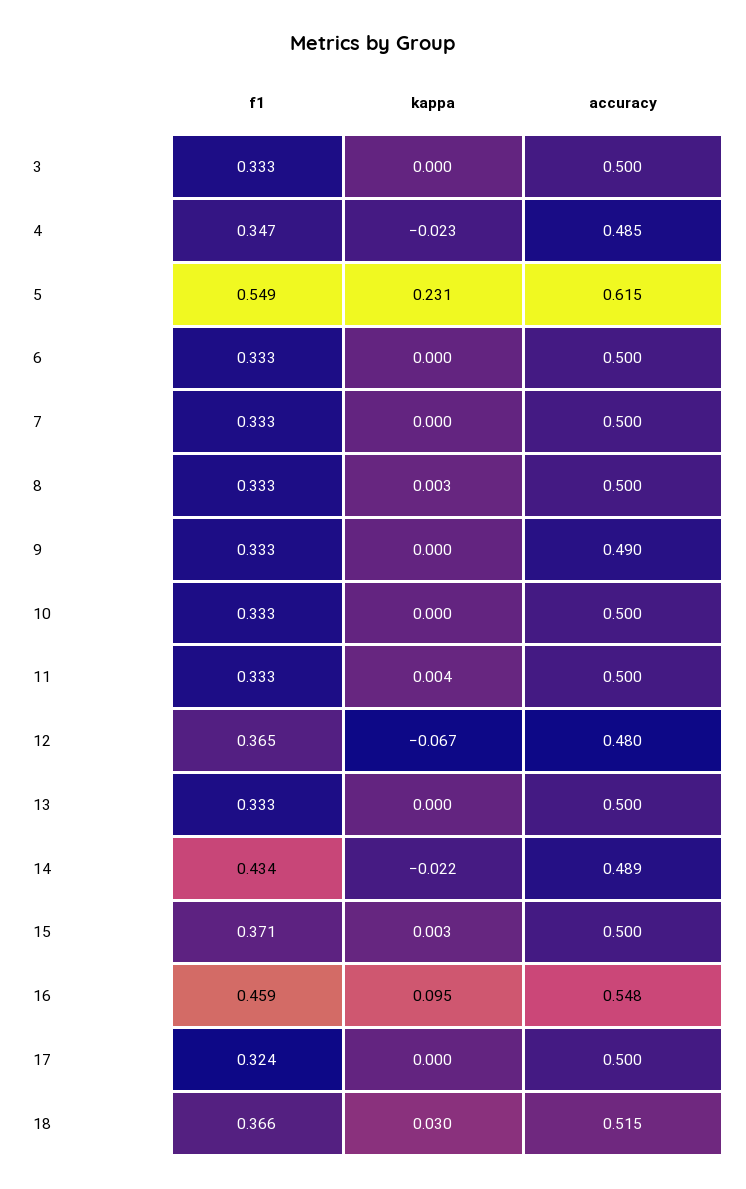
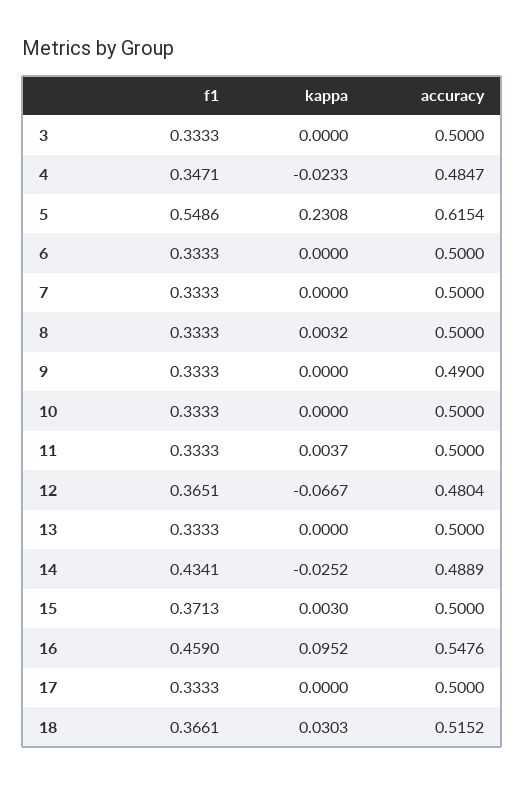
kappa, 14: -0.022 -> -0.0252
f1, 17: 0.324 -> 0.3333

